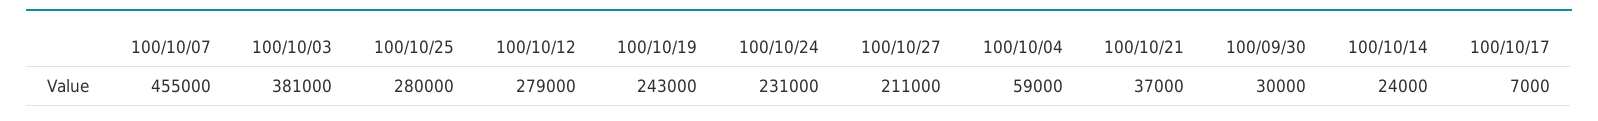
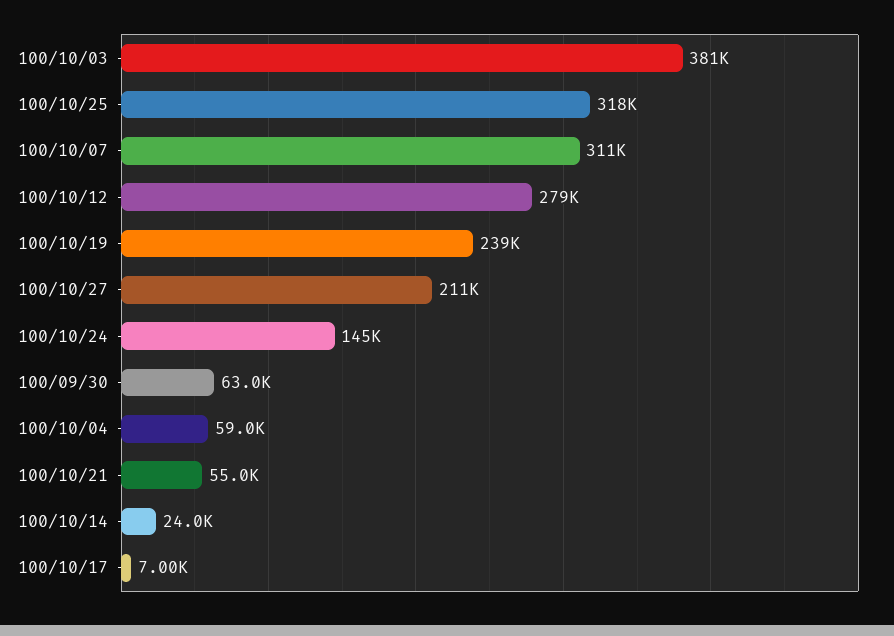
100/10/07: 455000 -> 311000
100/10/25: 280000 -> 318000
100/10/19: 243000 -> 239000
100/10/24: 231000 -> 145000
100/10/21: 37000 -> 55000
100/09/30: 30000 -> 63000

